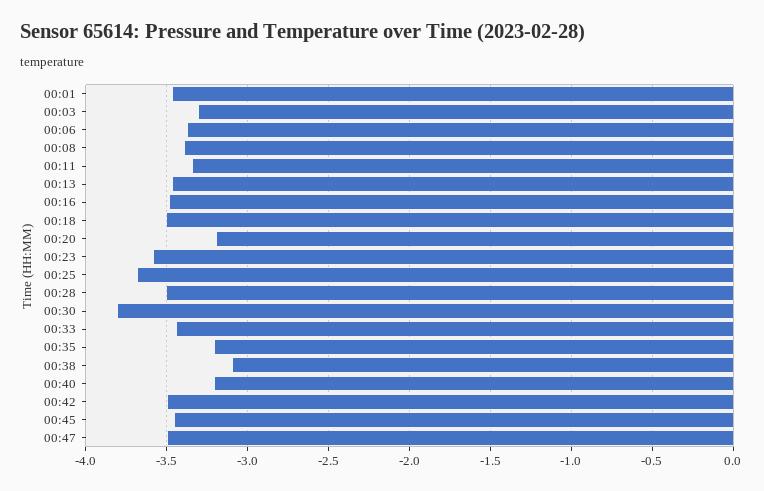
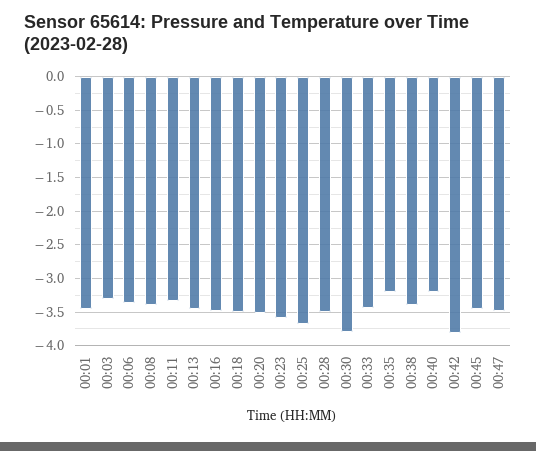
00:20: -3.2 -> -3.5
00:38: -3.1 -> -3.4
00:42: -3.5 -> -3.8

